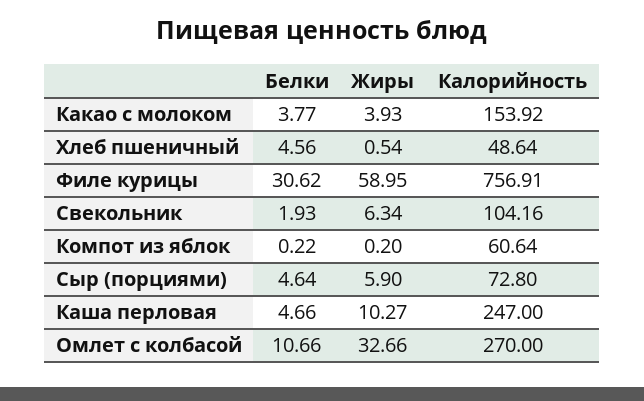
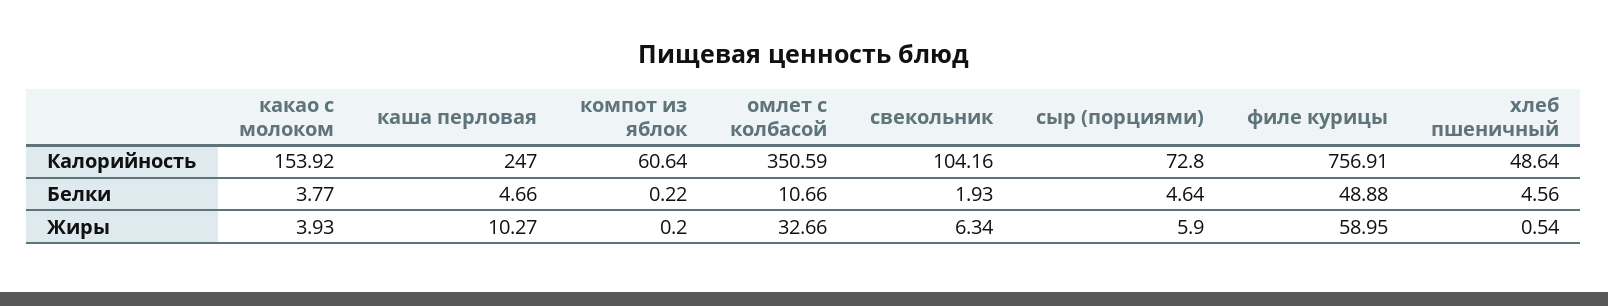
Белки, Филе курицы: 30.62 -> 48.88
Калорийность, Омлет с колбасой: 270 -> 350.59

